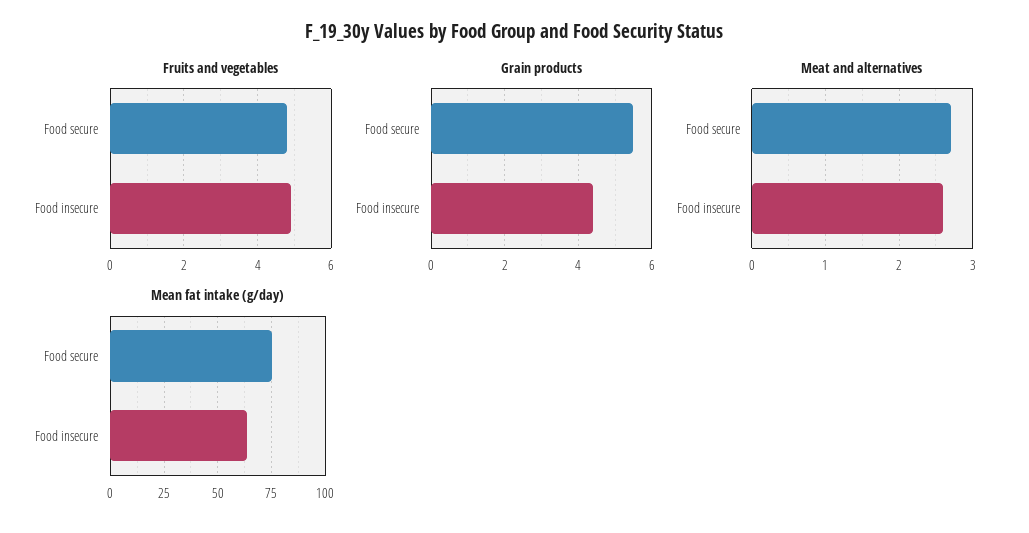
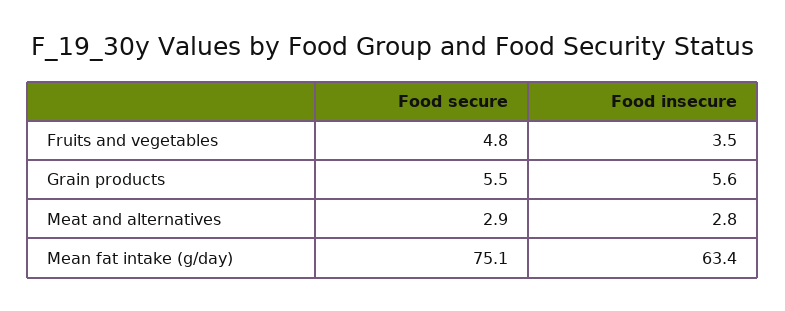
Fruits and vegetables, Food insecure: 5 -> 3.5
Grain products, Food insecure: 4.5 -> 5.6
Meat and alternatives, Food secure: 2.7 -> 2.9
Meat and alternatives, Food insecure: 2.6 -> 2.8

